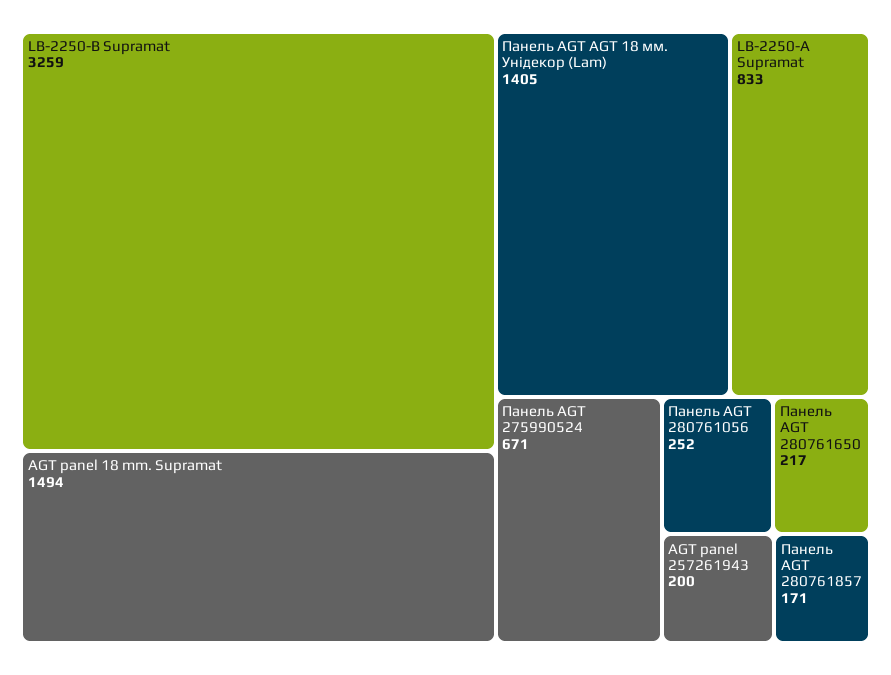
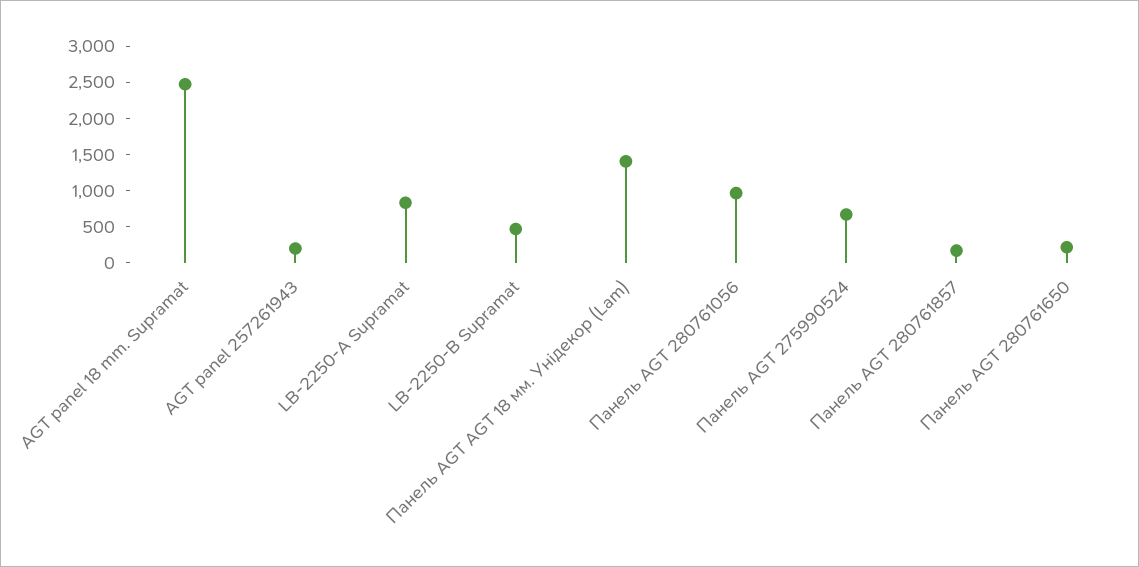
LB-2250-В Supramat: 3259 -> 500
AGT panel 18 mm. Supramat: 1494 -> 2500
Панель AGT 280761056: 252 -> 1000

